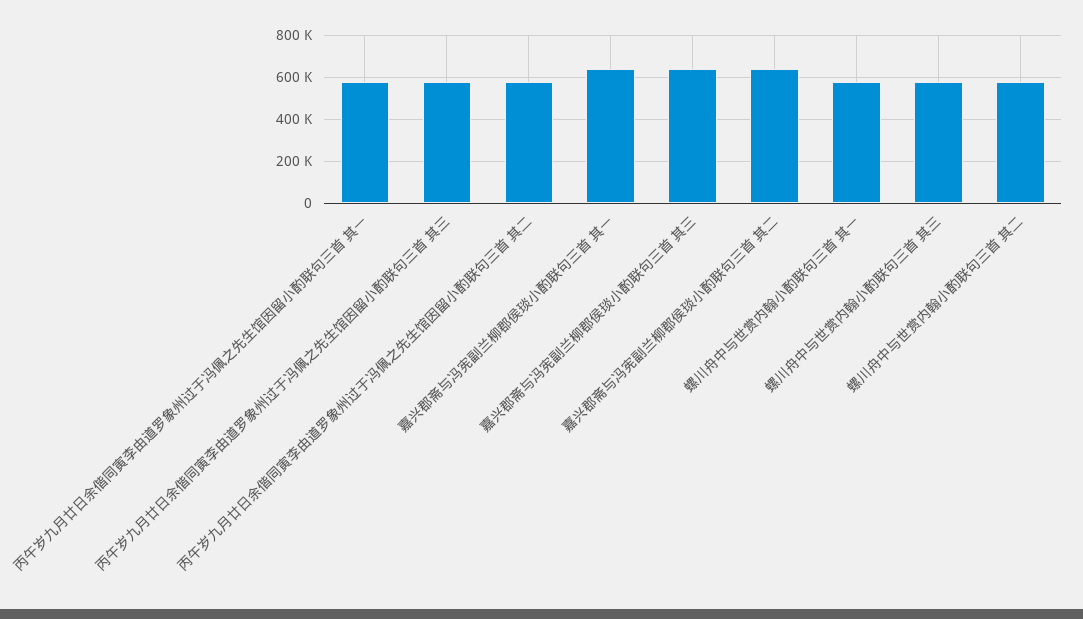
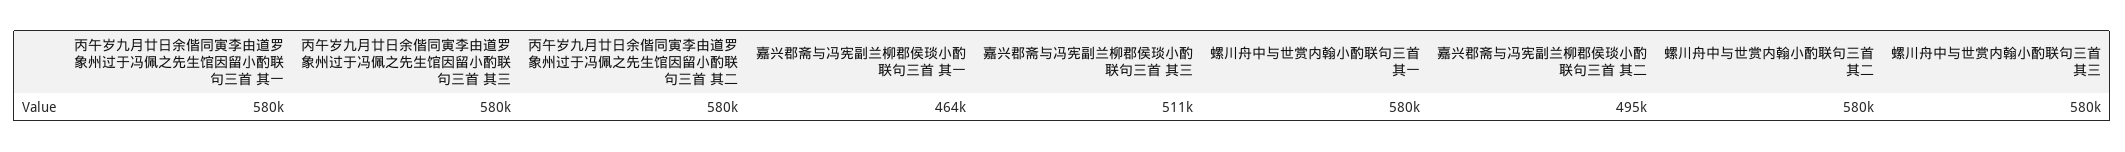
嘉兴郡斋与冯宪副兰柳郡侯琰小酌联句三首 其一: 650000 -> 464000
嘉兴郡斋与冯宪副兰柳郡侯琰小酌联句三首 其三: 650000 -> 511000
嘉兴郡斋与冯宪副兰柳郡侯琰小酌联句三首 其二: 650000 -> 495000

